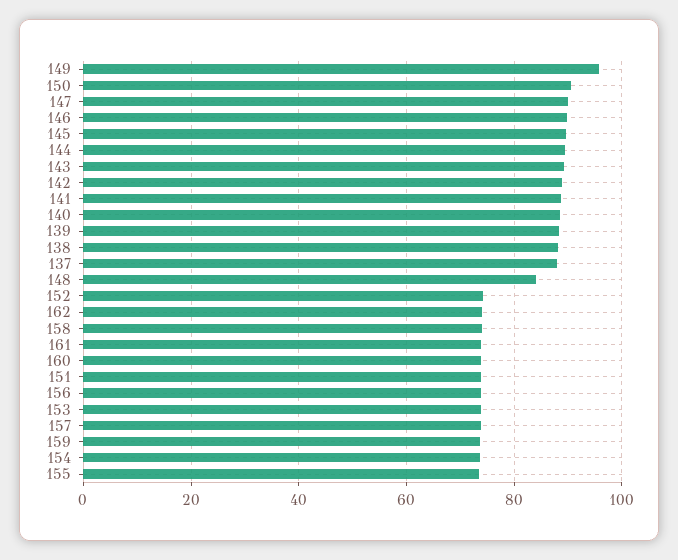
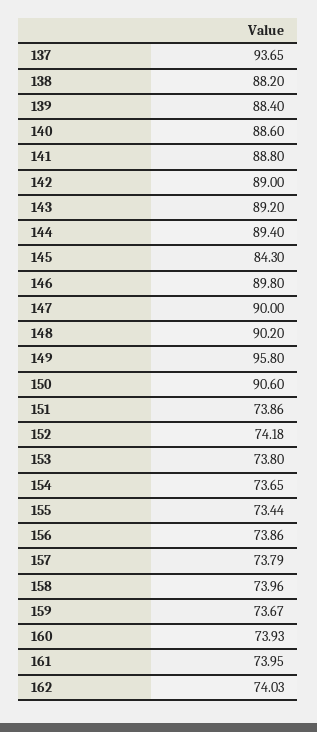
145: 90 -> 84.3
137: 88 -> 93.65
148: 84 -> 90.2

